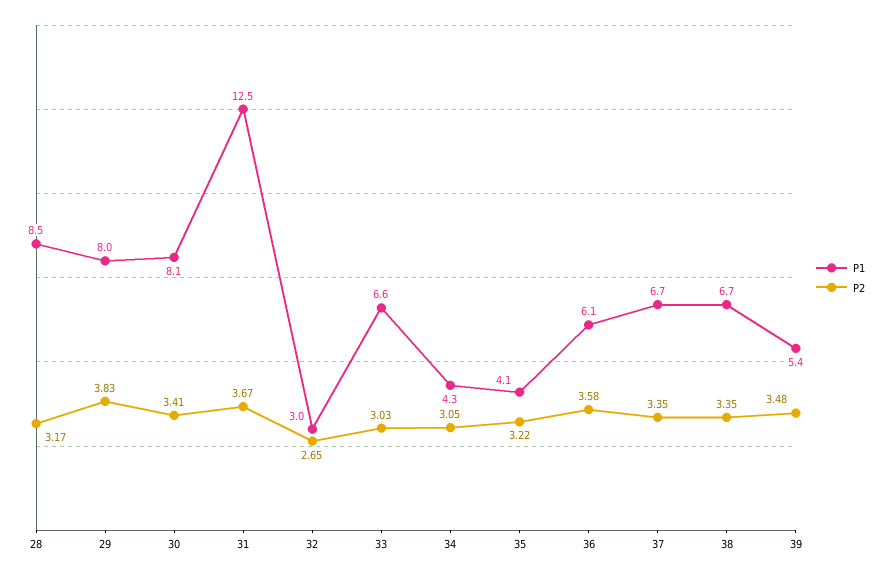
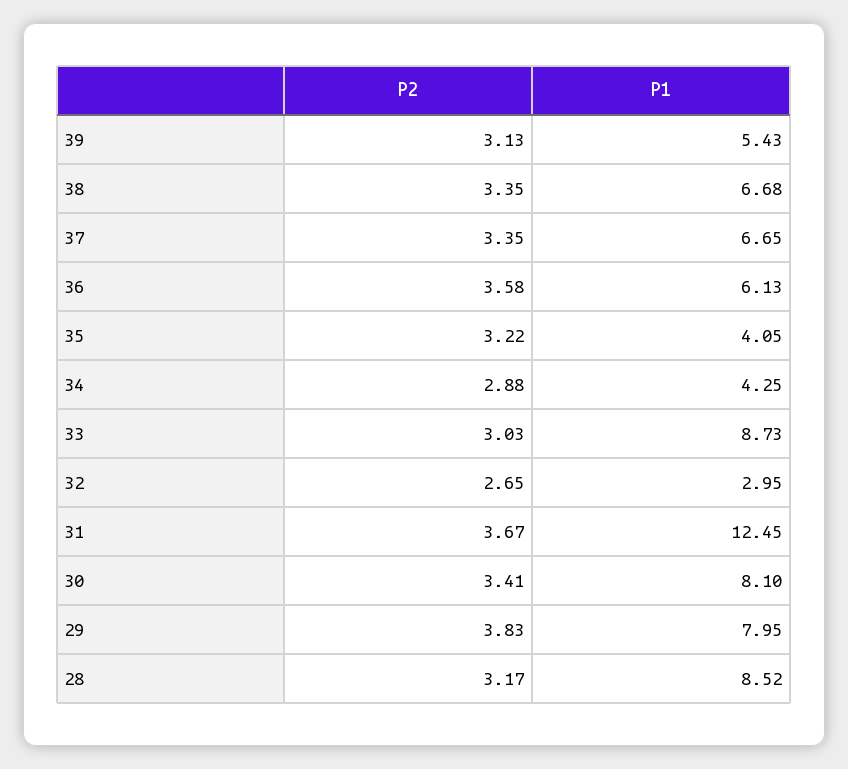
P1, 33: 6.6 -> 8.73
P2, 34: 3.05 -> 2.88
P2, 39: 3.48 -> 3.13

